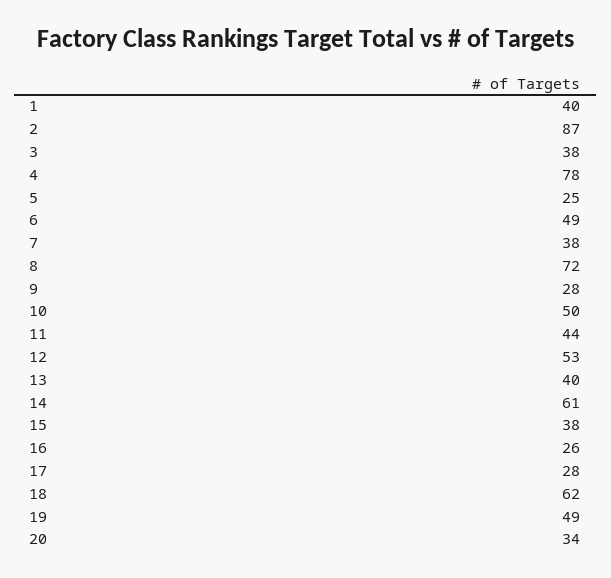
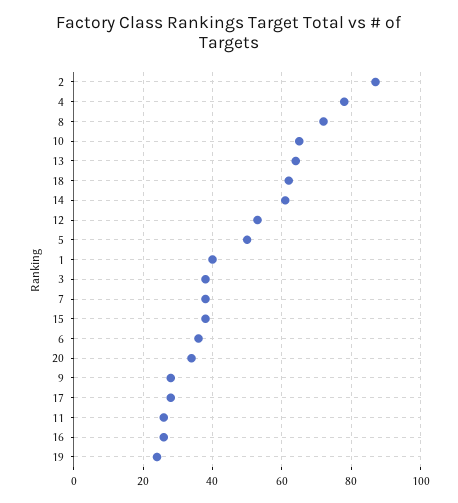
5: 25 -> 50
6: 49 -> 35
10: 50 -> 65
11: 44 -> 25
13: 40 -> 65
19: 49 -> 25

